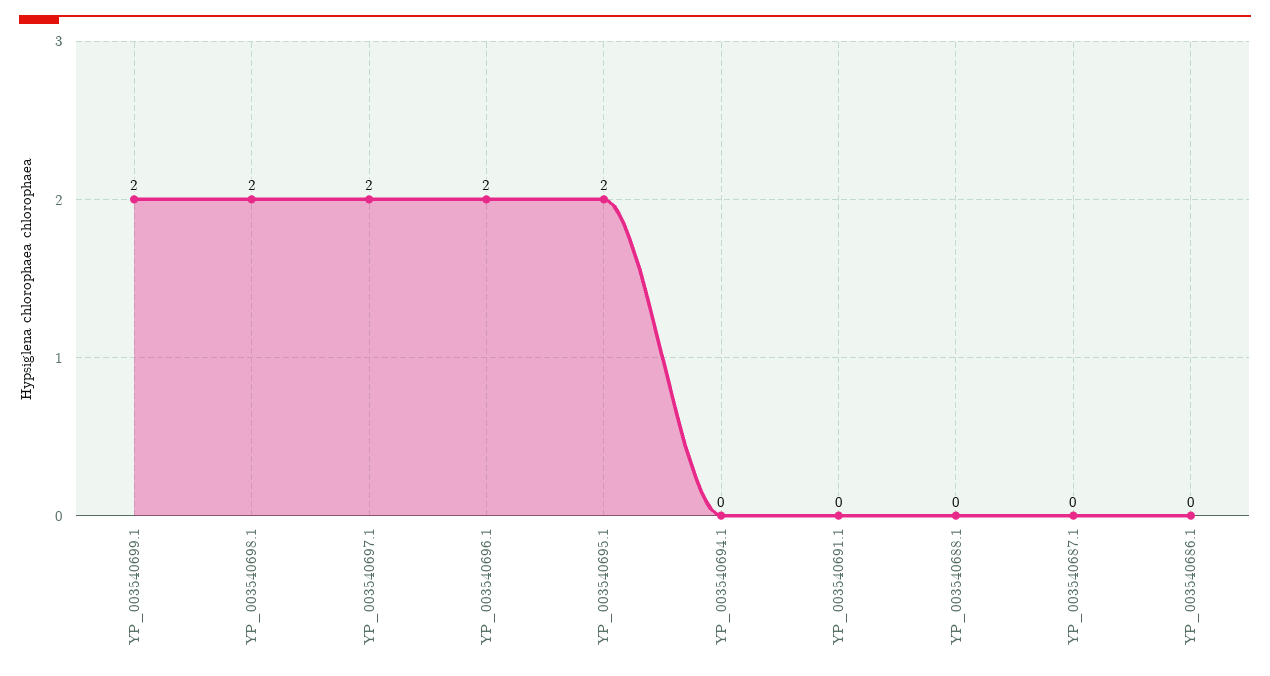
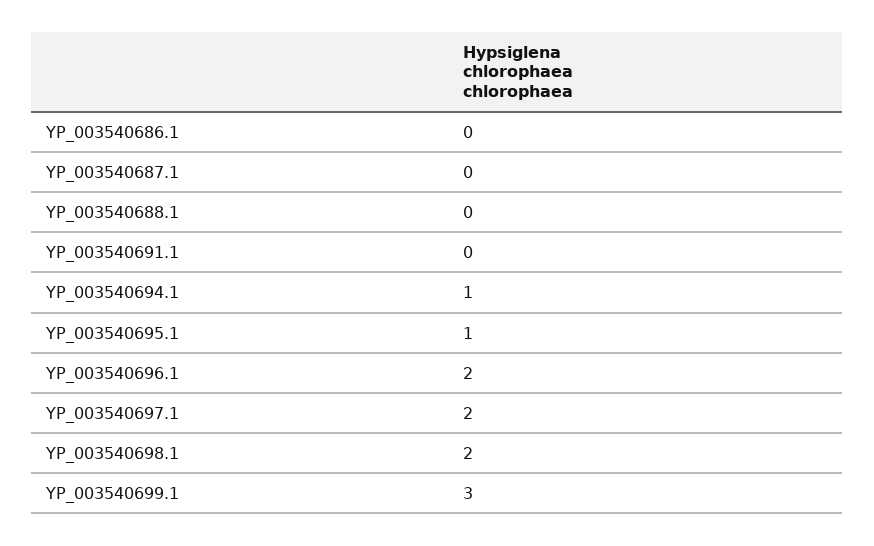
YP_003540699.1: 2 -> 3
YP_003540695.1: 2 -> 1
YP_003540694.1: 0 -> 1

